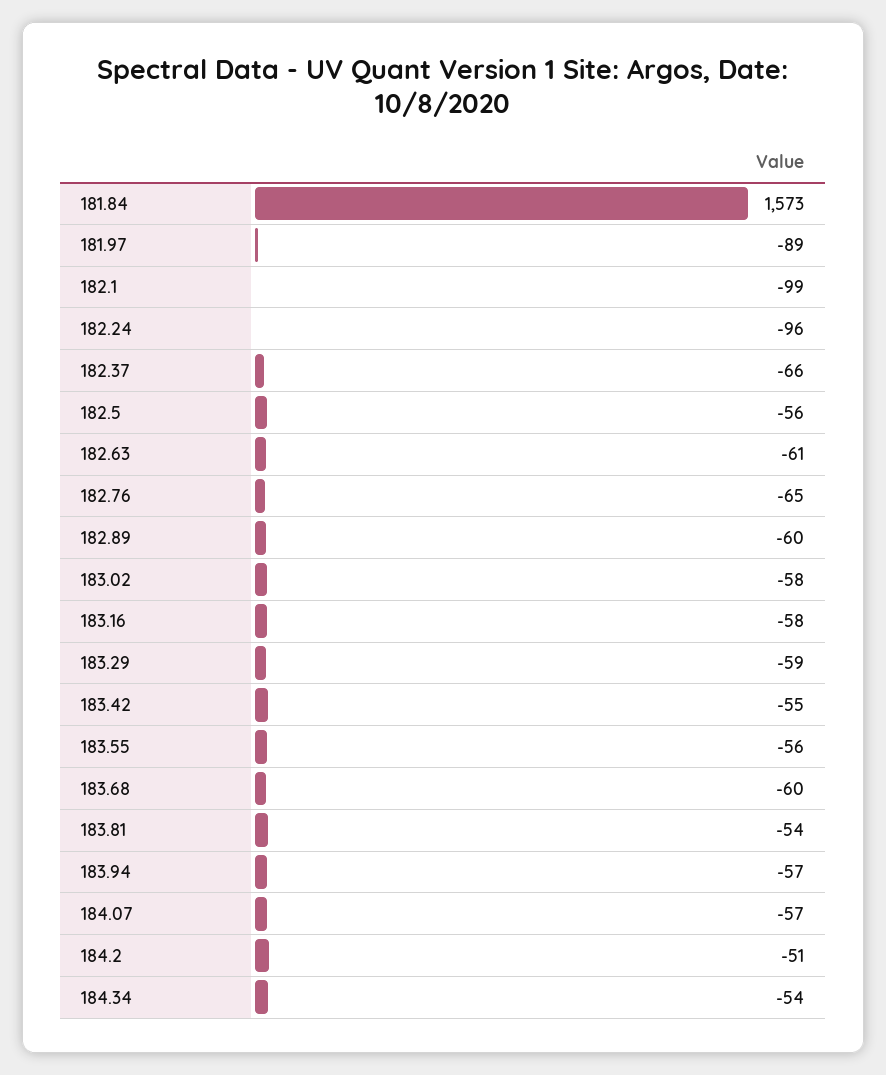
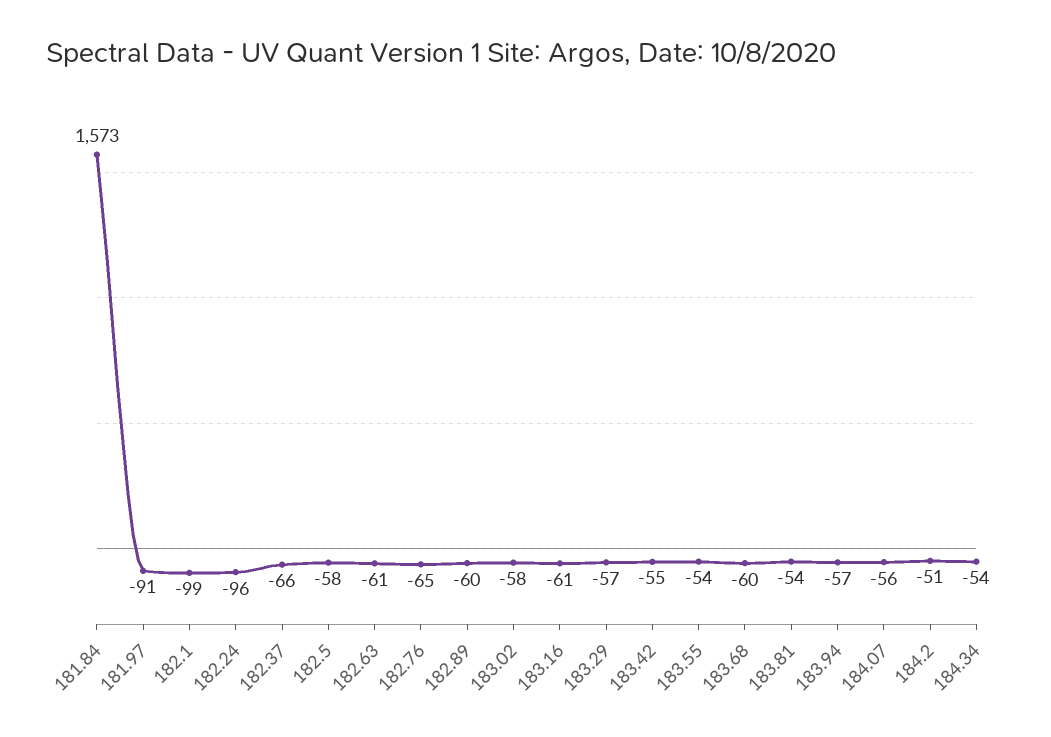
181.97: -89 -> -91
182.5: -56 -> -58
183.16: -58 -> -61
183.29: -59 -> -57
183.55: -56 -> -54
184.07: -57 -> -56

